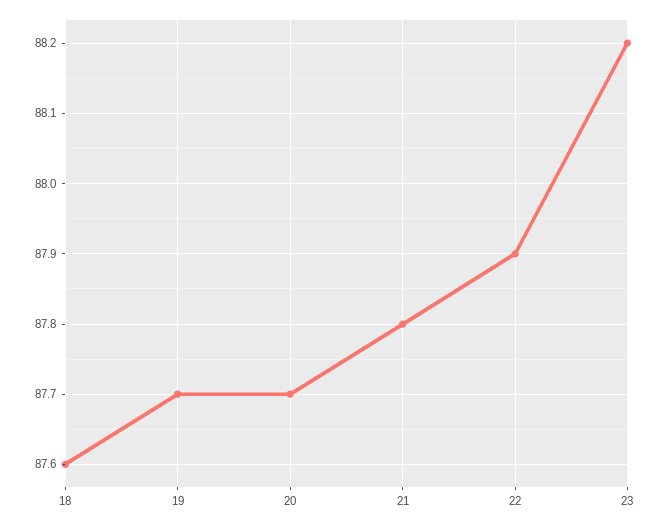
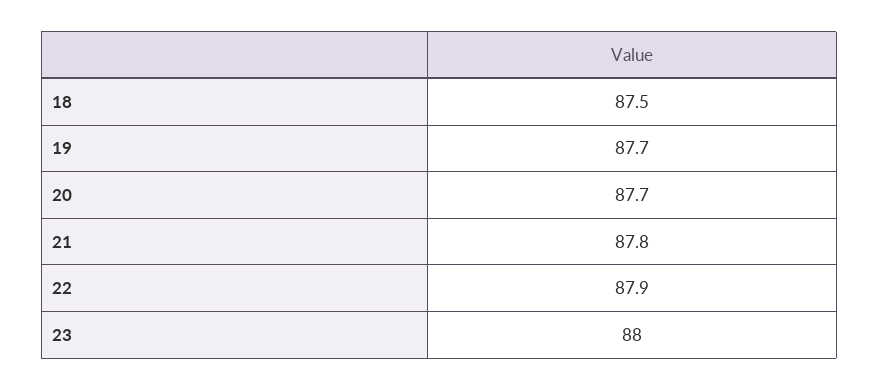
18: 87.6 -> 87.5
23: 88.2 -> 88

